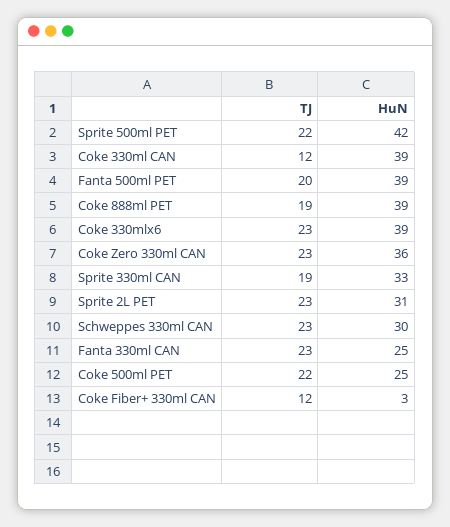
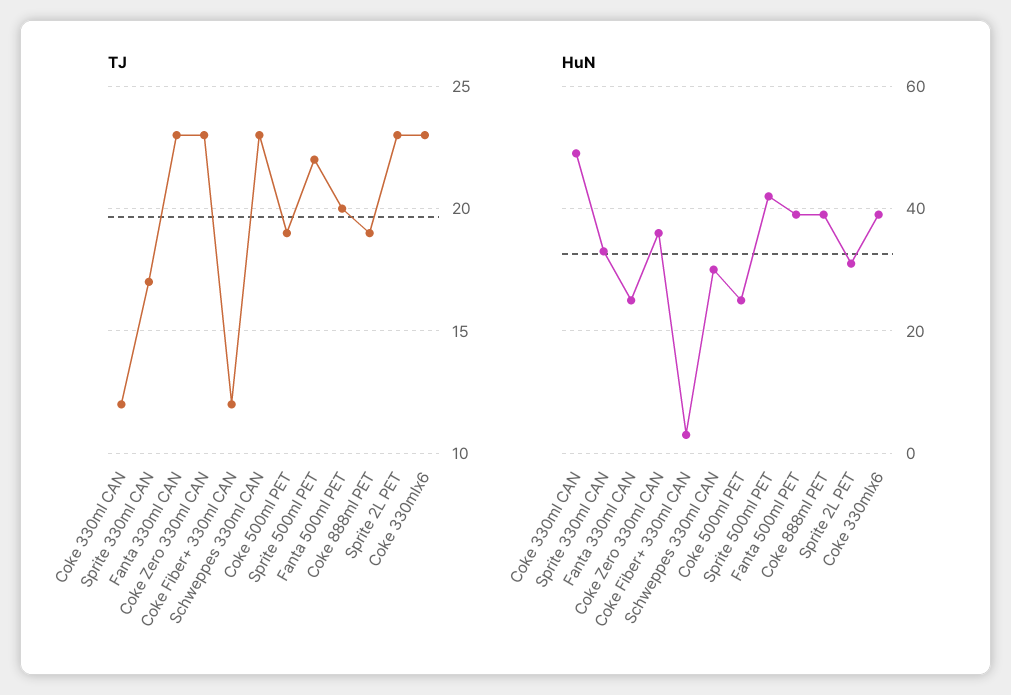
HuN, Coke 330ml CAN: 39 -> 50
TJ, Sprite 330ml CAN: 19 -> 17
TJ, Coke 500ml PET: 22 -> 19

